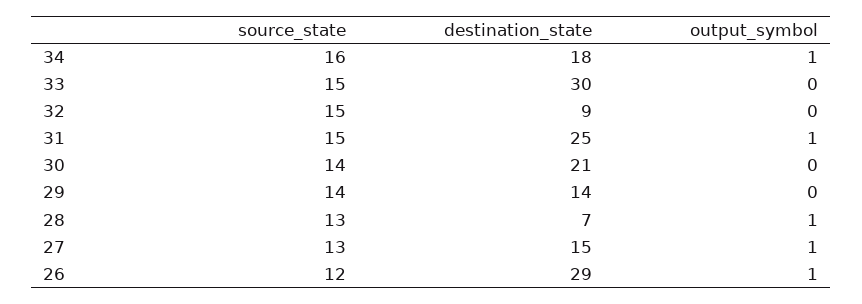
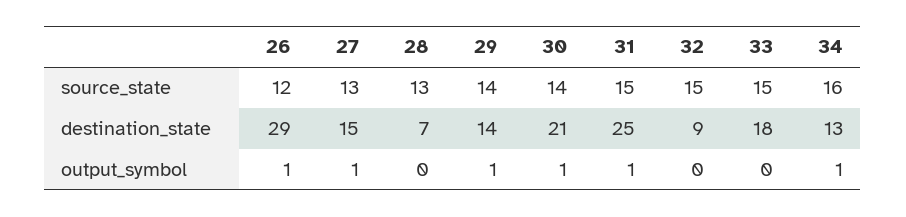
destination_state, 34: 18 -> 13
destination_state, 33: 30 -> 18
output_symbol, 30: 0 -> 1
output_symbol, 29: 0 -> 1
output_symbol, 28: 1 -> 0

